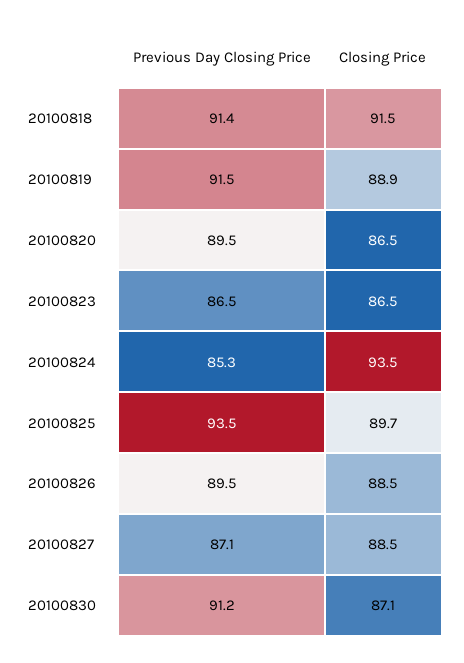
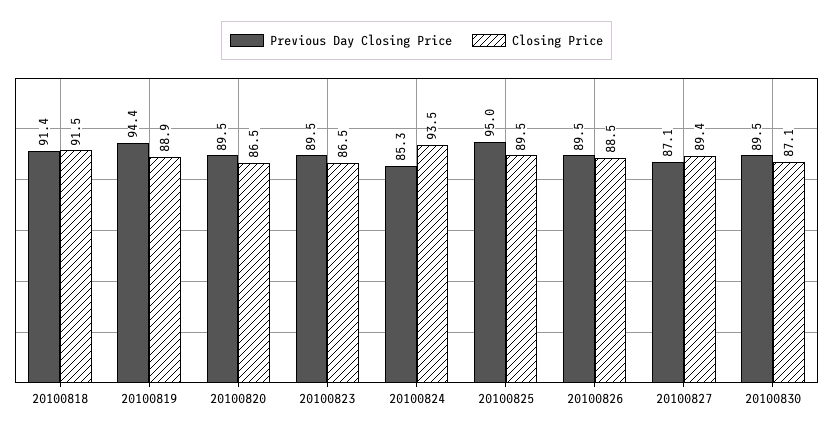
Previous Day Closing Price, 20100819: 91.5 -> 94.4
Previous Day Closing Price, 20100823: 86.5 -> 89.5
Previous Day Closing Price, 20100825: 93.5 -> 95
Closing Price, 20100825: 89.7 -> 89.5
Closing Price, 20100827: 88.5 -> 89.4
Previous Day Closing Price, 20100830: 91.2 -> 89.5

